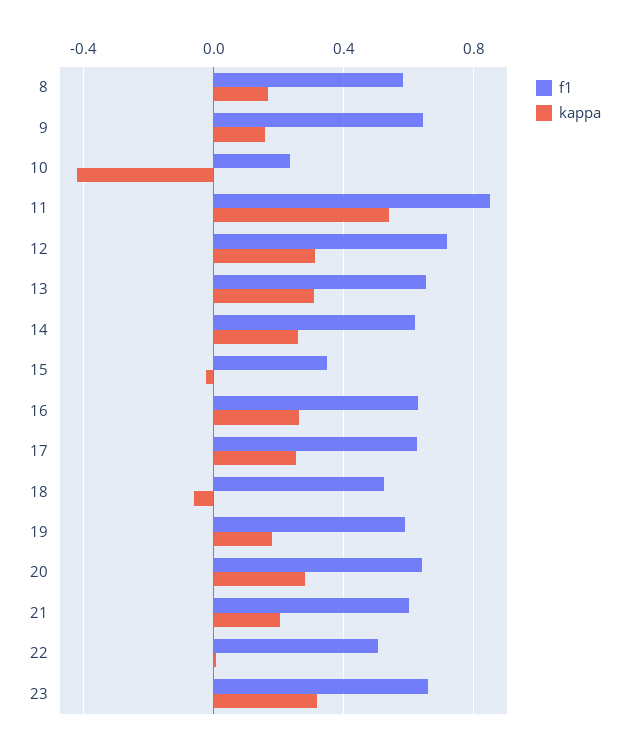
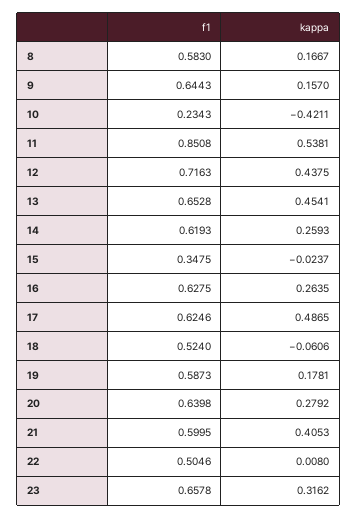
kappa, 12: 0.3 -> 0.4375
kappa, 13: 0.3 -> 0.4541
kappa, 17: 0.25 -> 0.4865
kappa, 21: 0.2 -> 0.4053

